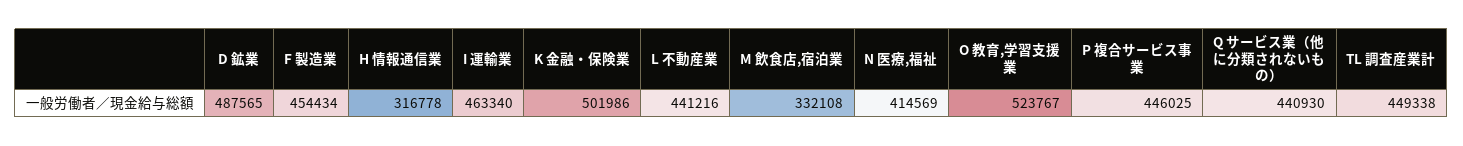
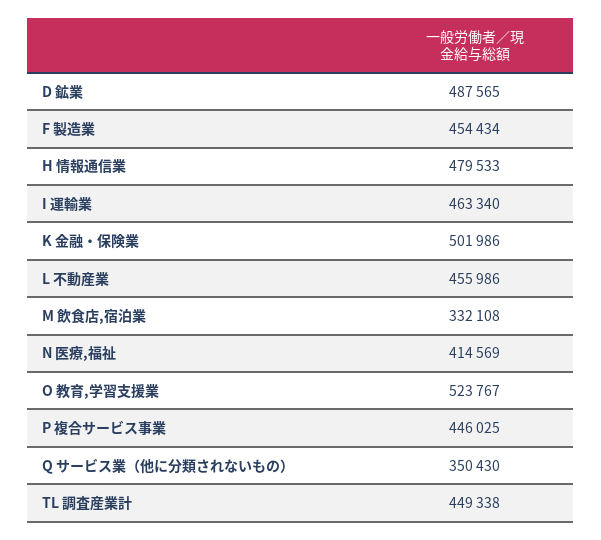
H 情報通信業: 316778 -> 479533
L 不動産業: 441216 -> 455986
Q サービス業（他に分類されないもの）: 440930 -> 350430

